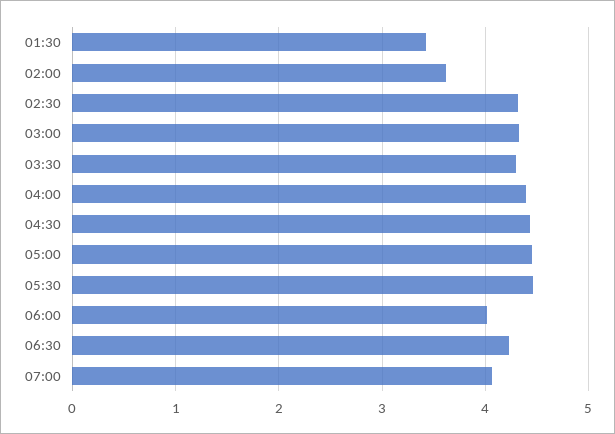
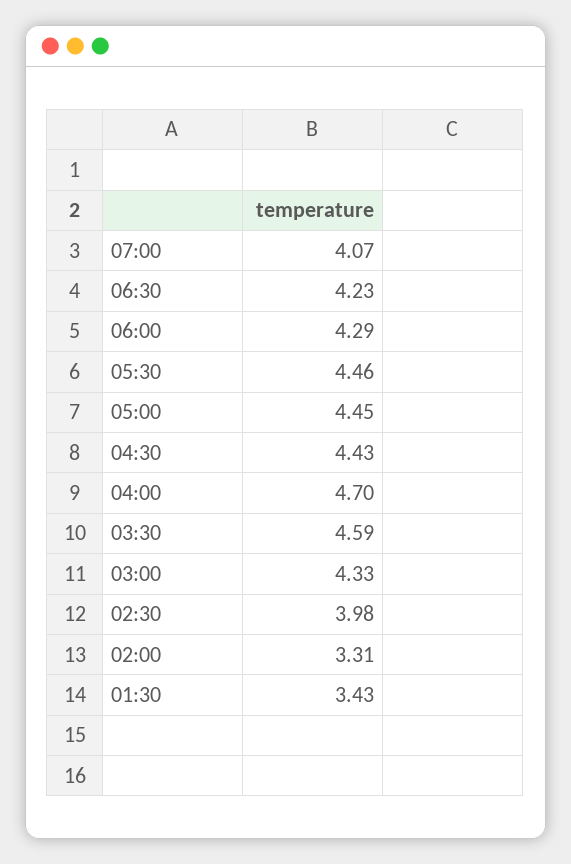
02:00: 3.6 -> 3.31
02:30: 4.3 -> 3.98
03:30: 4.3 -> 4.59
04:00: 4.4 -> 4.7
06:00: 4 -> 4.29

